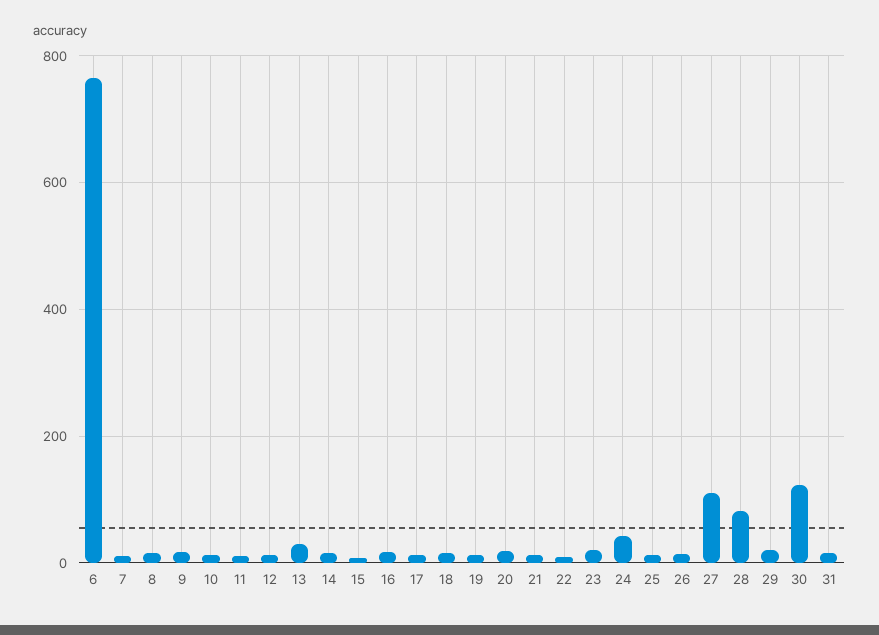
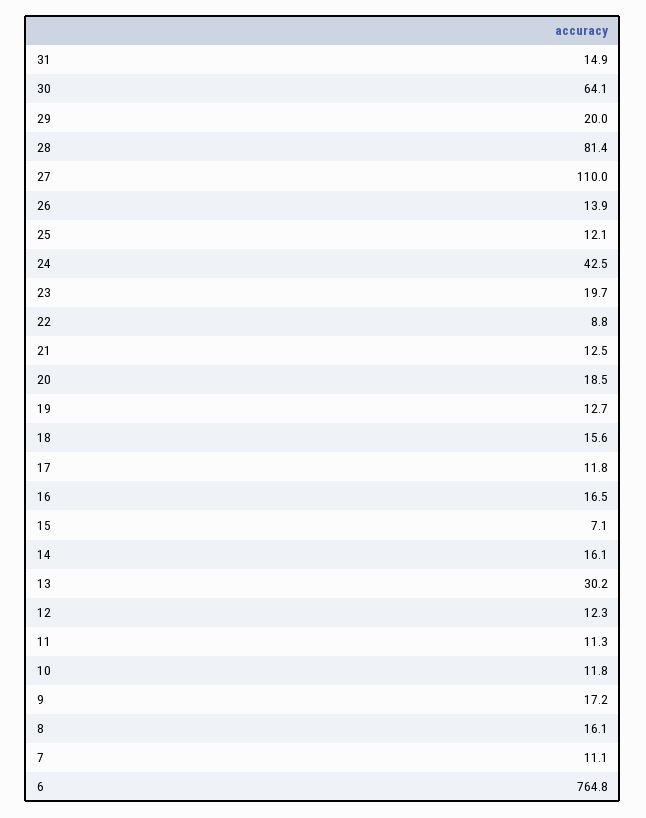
30: 120 -> 64.1

